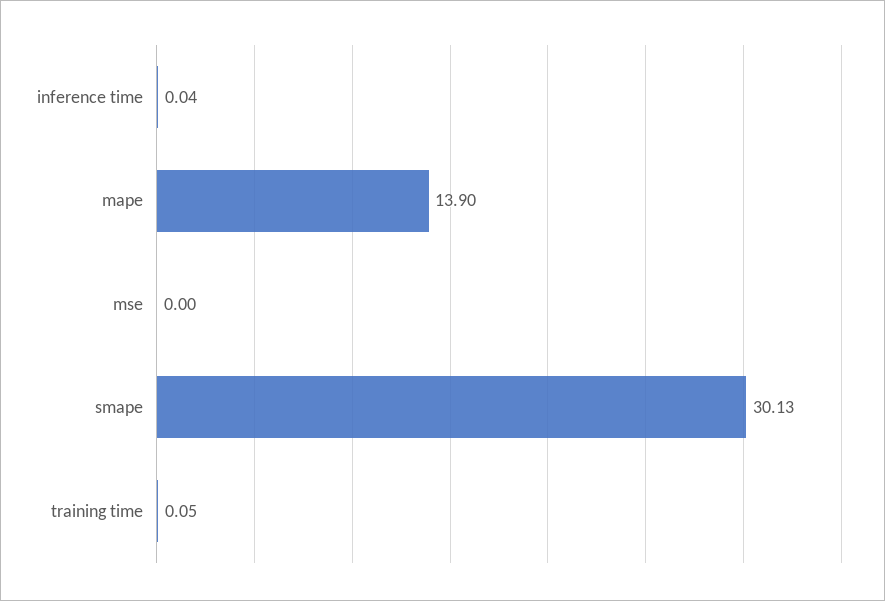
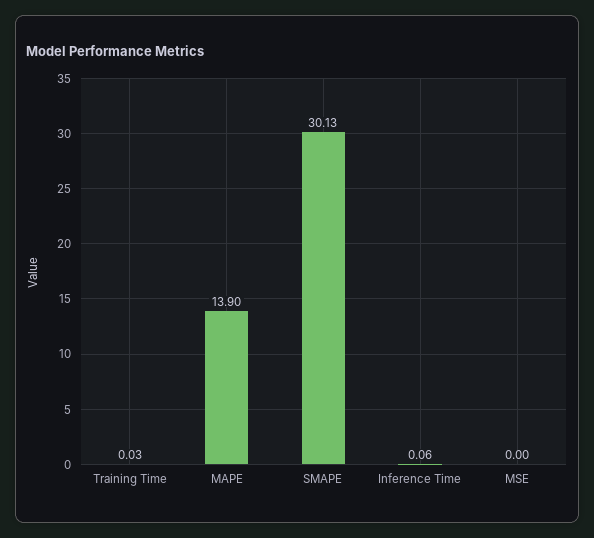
inference time: 0.04 -> 0.06
training time: 0.05 -> 0.03

